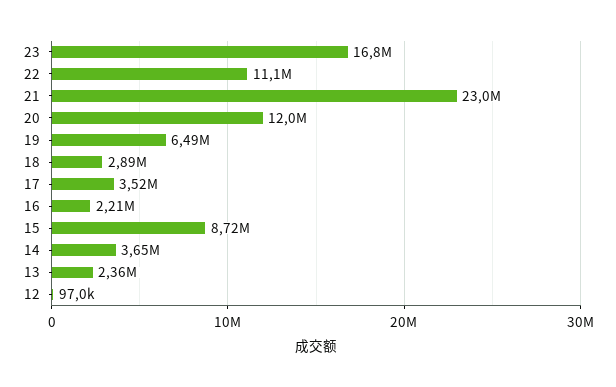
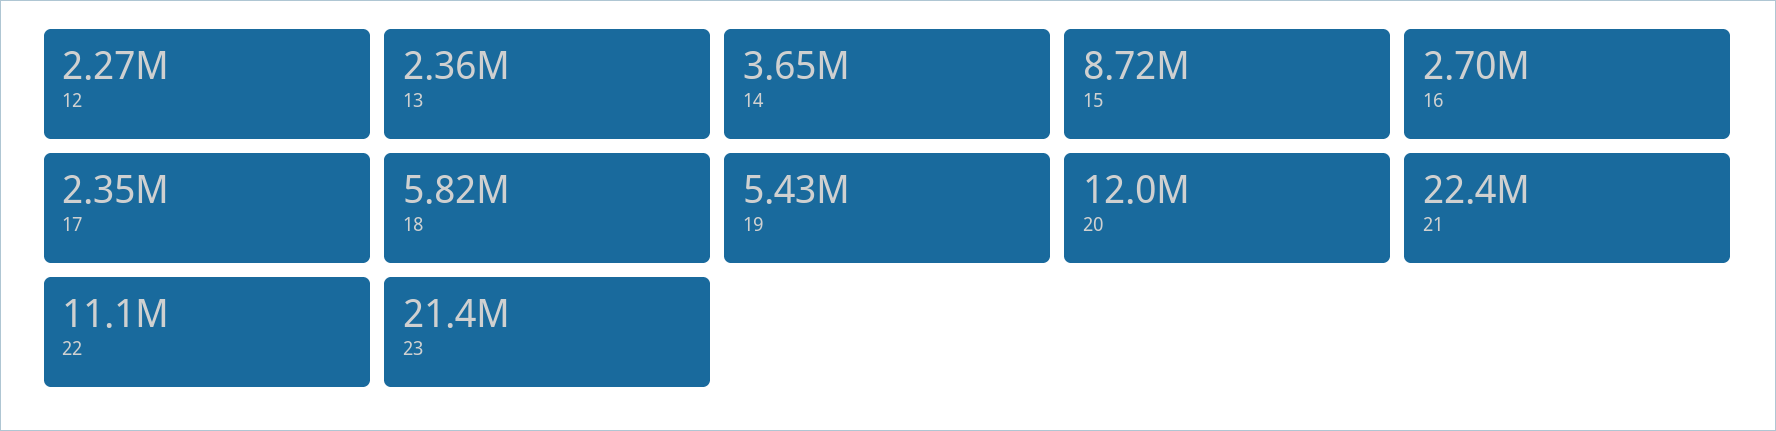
23: 16800000 -> 21400000
21: 23000000 -> 22400000
19: 6490000 -> 5430000
18: 2890000 -> 5820000
17: 3520000 -> 2350000
16: 2210000 -> 2700000
12: 97000 -> 2270000

